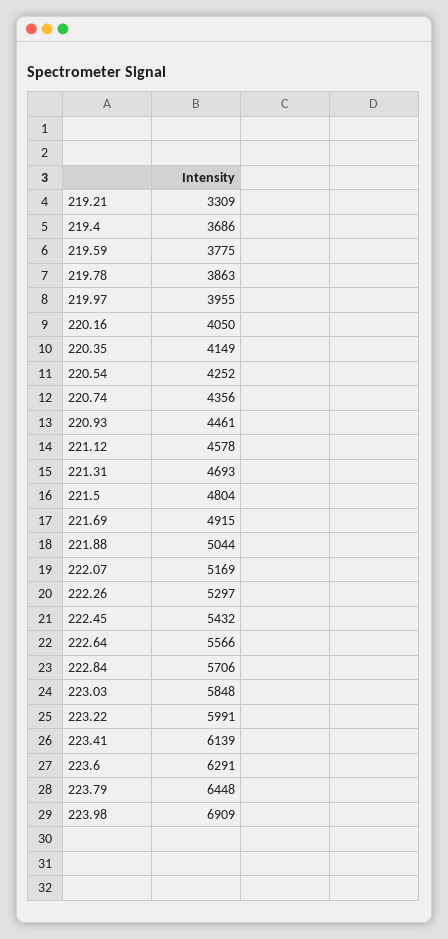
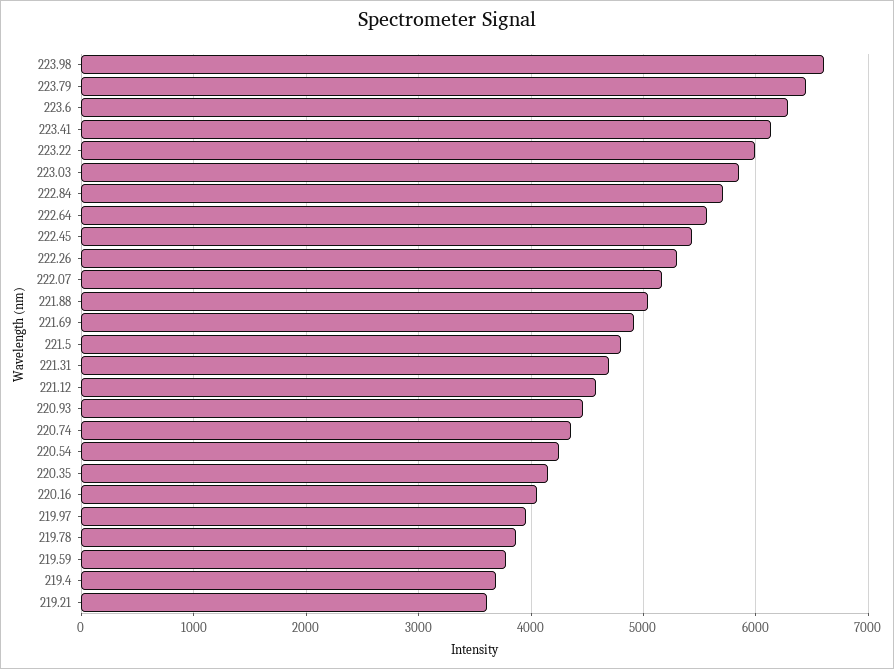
219.21: 3309 -> 3600
223.98: 6909 -> 6600

